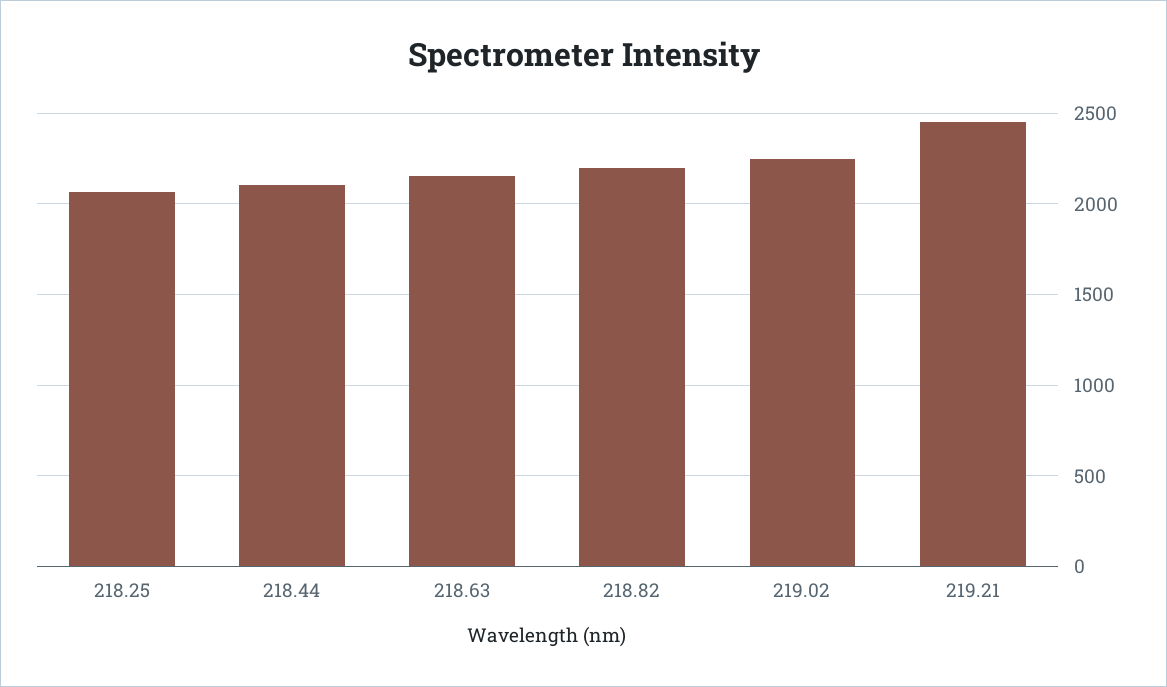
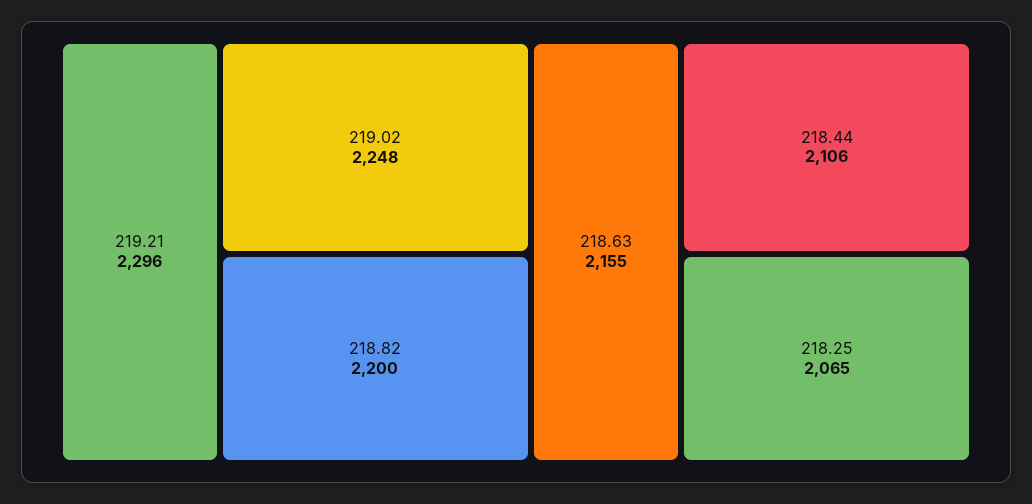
219.21: 2450 -> 2296

